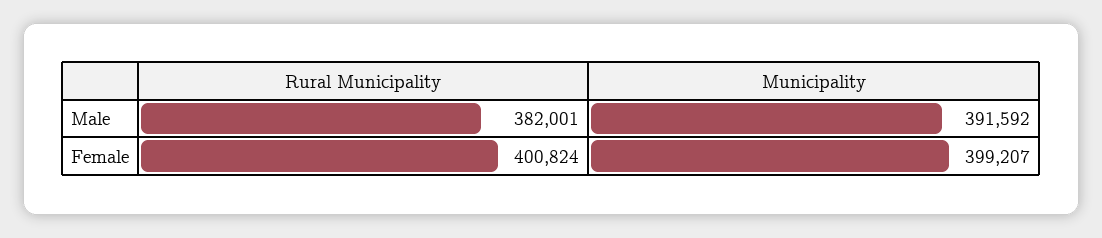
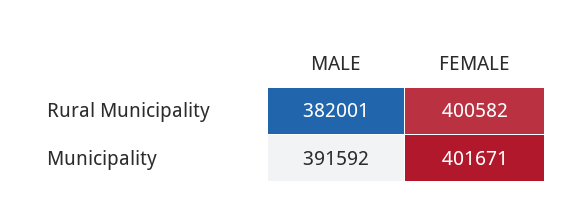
Rural Municipality, Female: 400824 -> 400582
Municipality, Female: 399207 -> 401671

